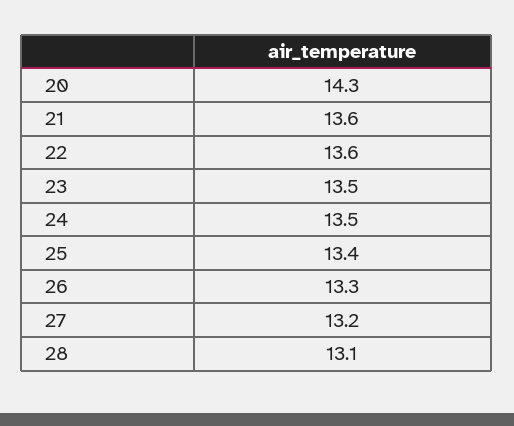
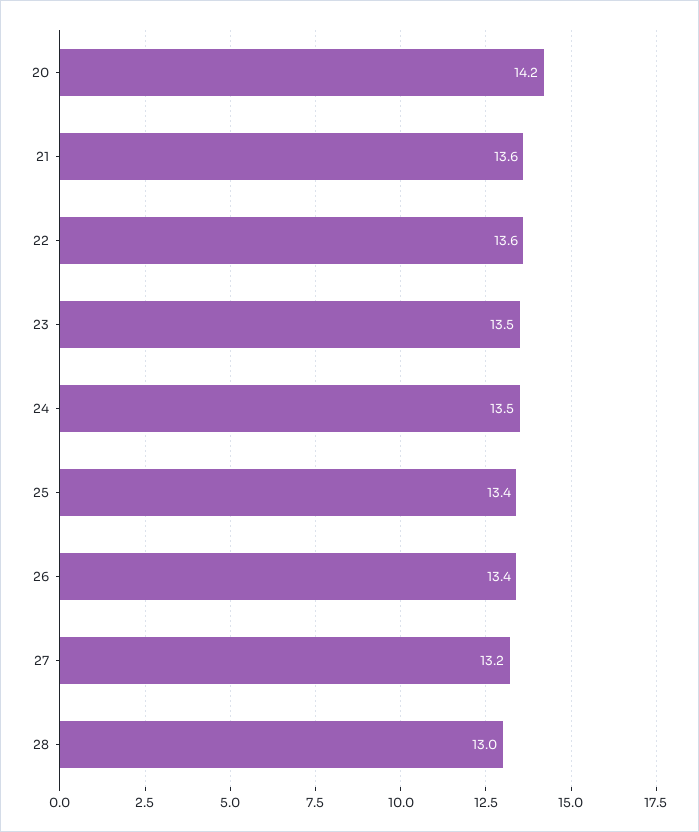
20: 14.3 -> 14.2
26: 13.3 -> 13.4
28: 13.1 -> 13

